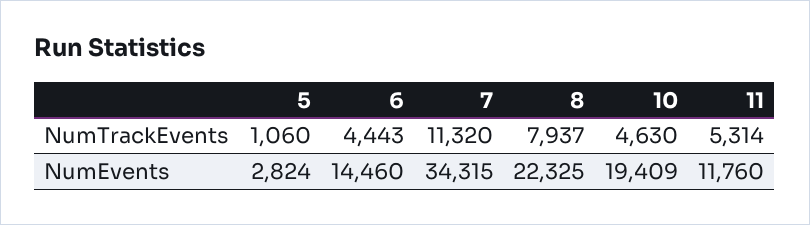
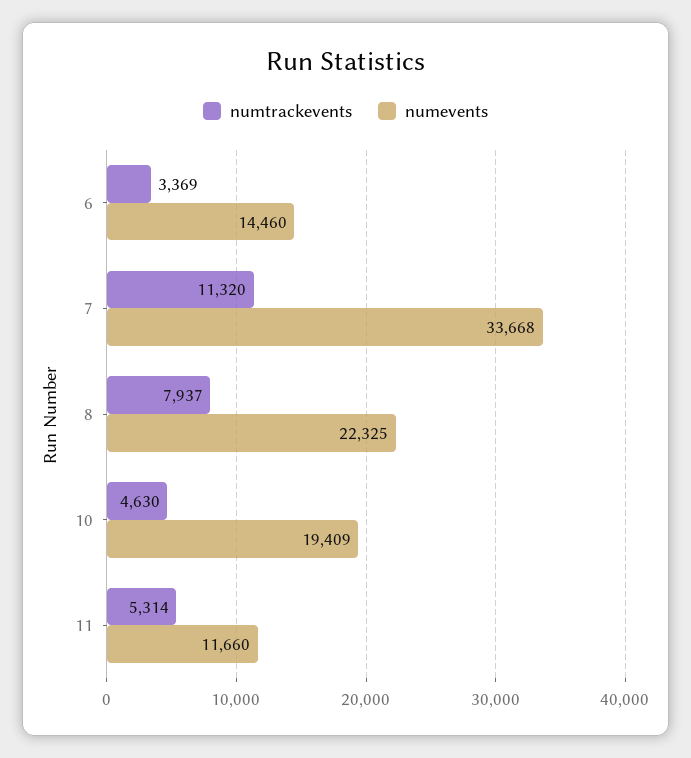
NumTrackEvents, 5: 1060 -> none
NumTrackEvents, 6: 4443 -> 3369
NumEvents, 5: 2824 -> none
NumEvents, 7: 34315 -> 33668
NumEvents, 11: 11760 -> 11660

